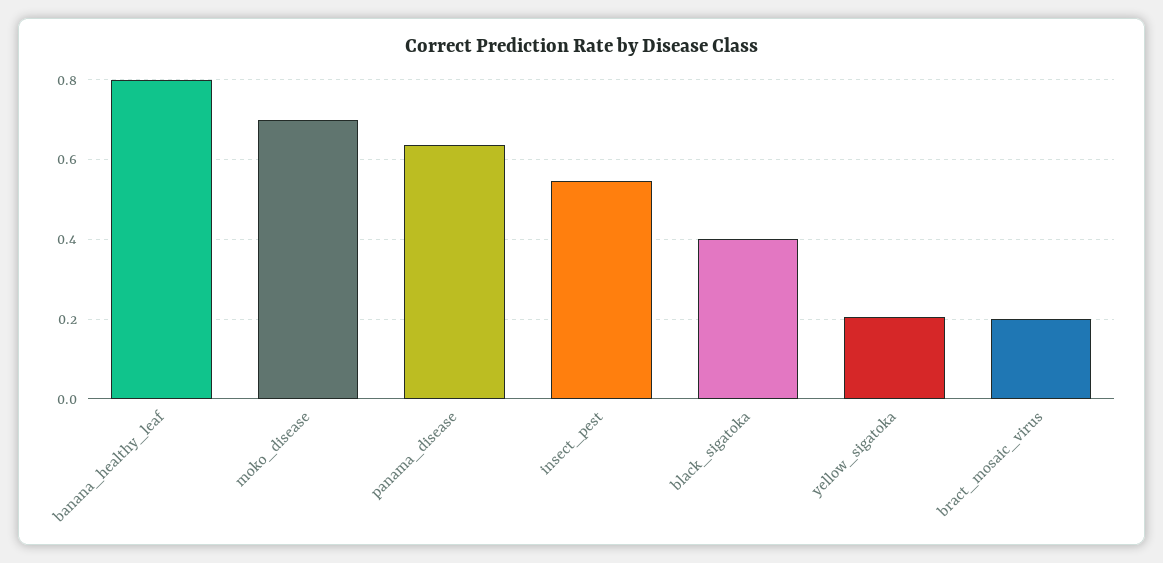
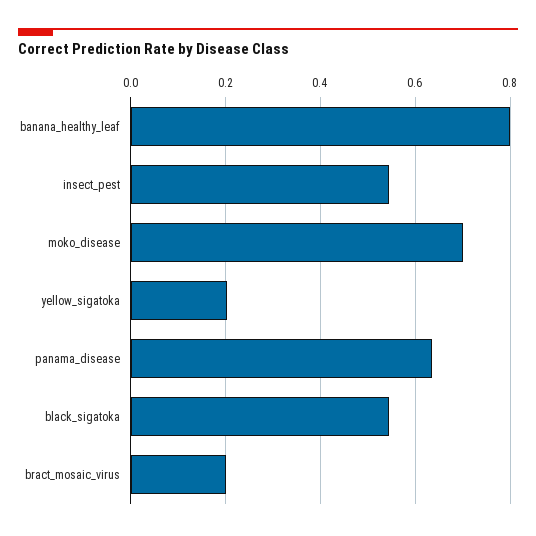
black_sigatoka: 0.4 -> 0.54

